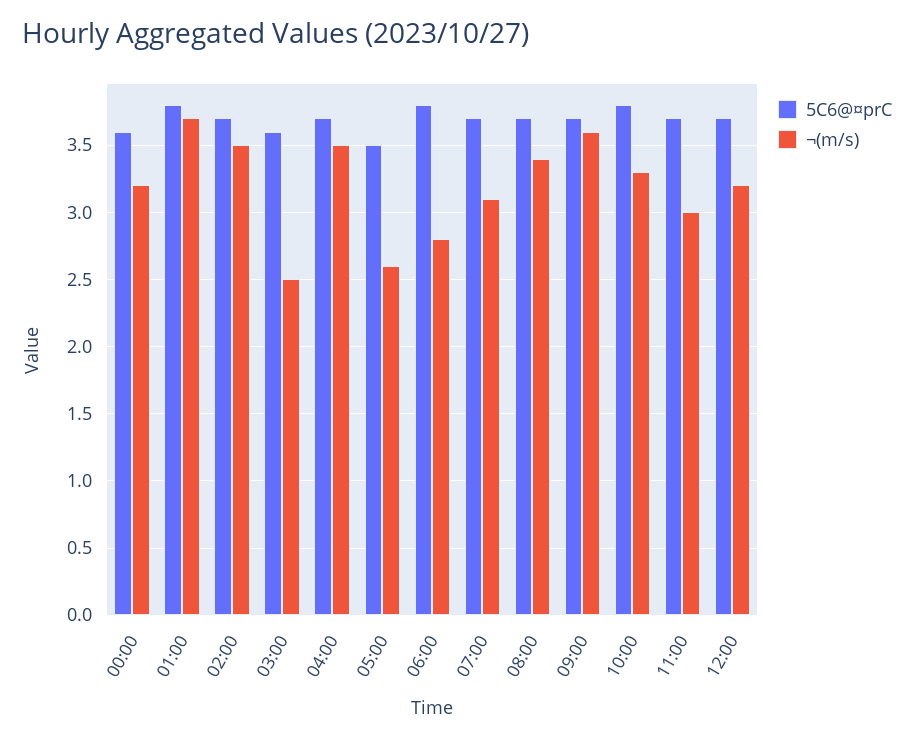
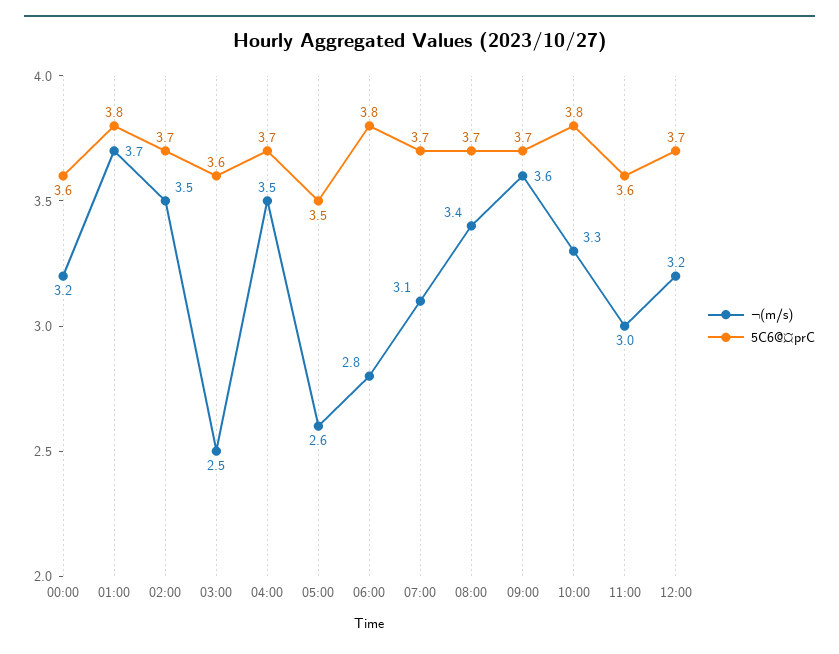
5C6@¤prC, 11:00: 3.7 -> 3.6

